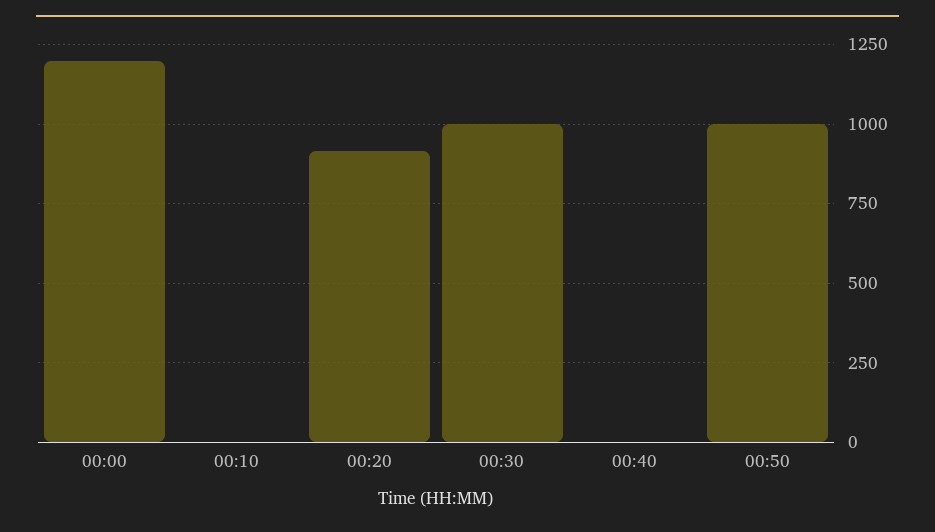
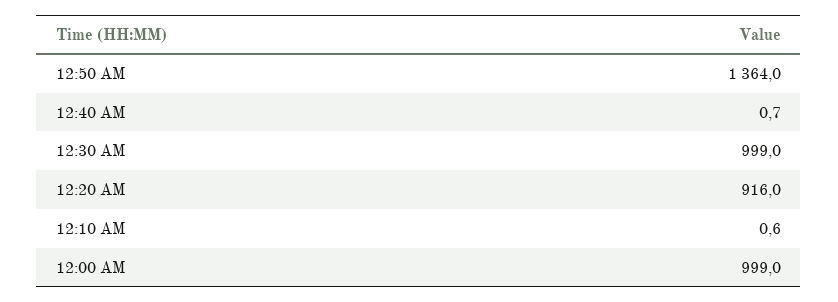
00:00: 1200 -> 999
00:50: 1000 -> 1364

